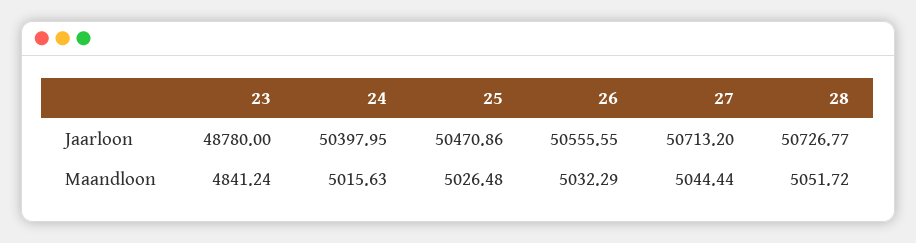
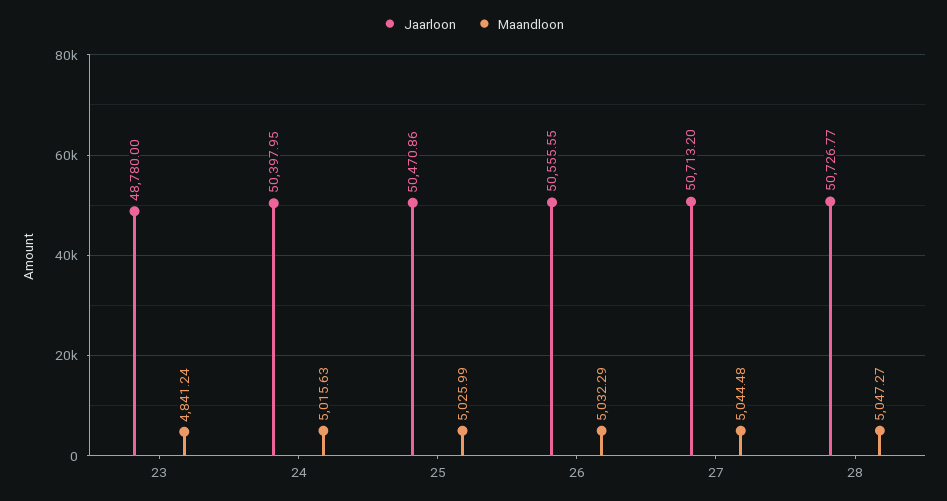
Maandloon, 25: 5026.48 -> 5025.99
Maandloon, 27: 5044.44 -> 5044.48
Maandloon, 28: 5051.72 -> 5047.27

